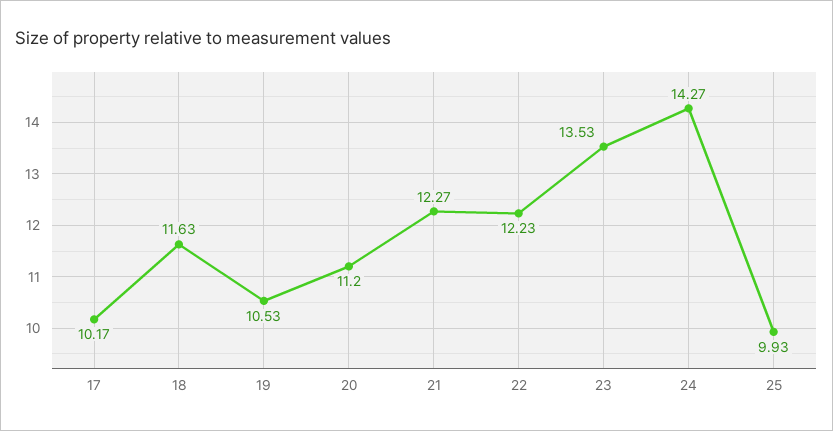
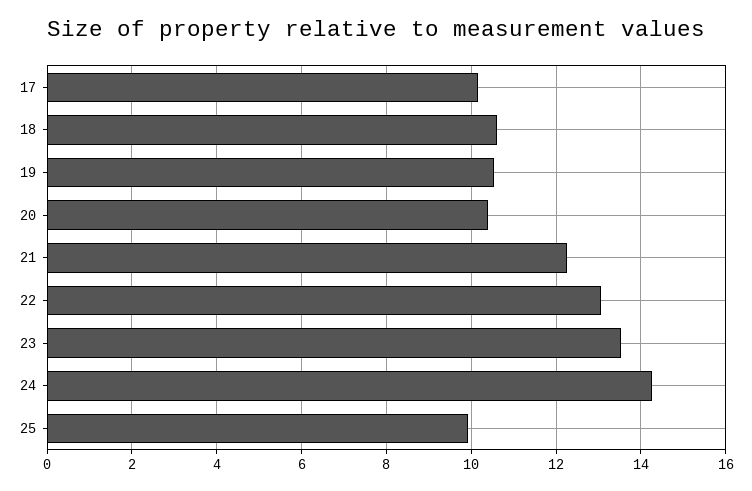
18: 11.63 -> 10.6
20: 11.2 -> 10.4
22: 12.23 -> 13

